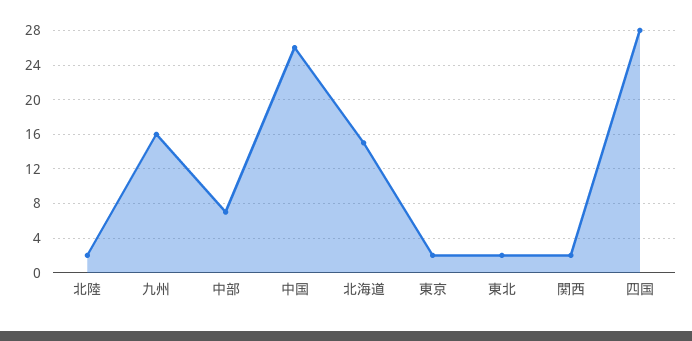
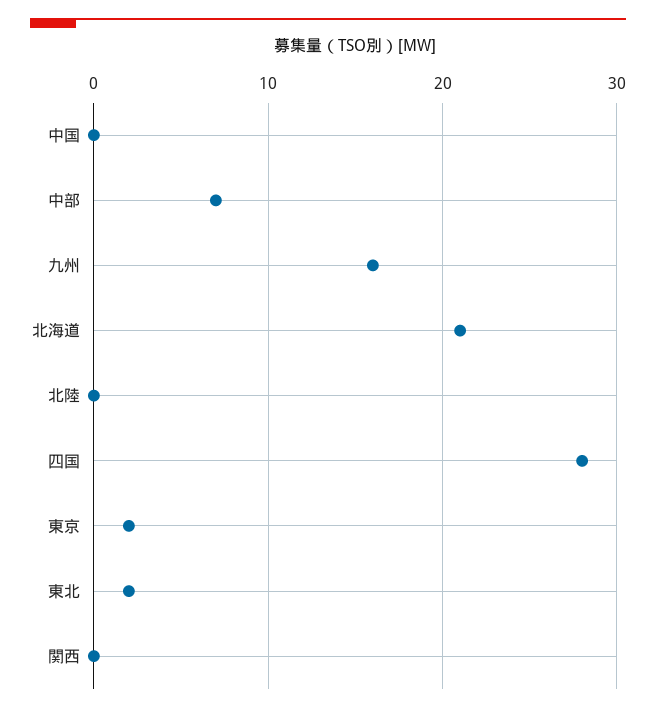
北陸: 2 -> 0
中国: 26 -> 0
北海道: 15 -> 21
関西: 2 -> 0

